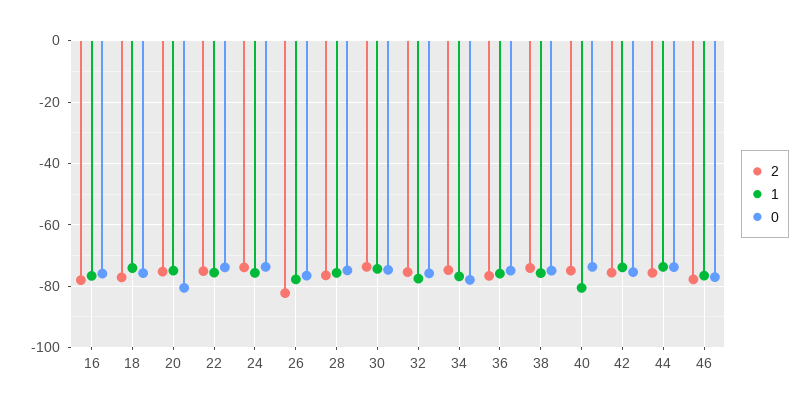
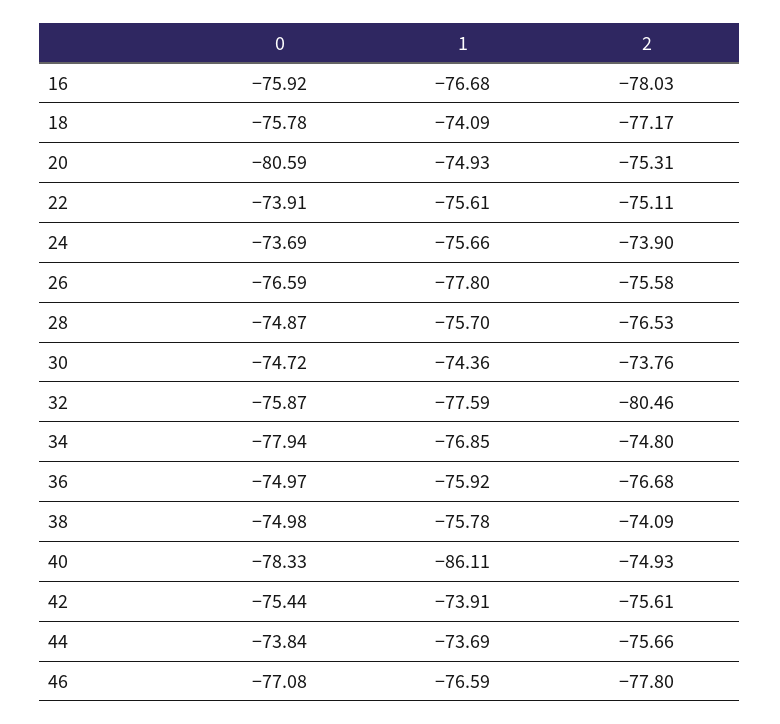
2, 26: -82 -> -75.58
2, 32: -76 -> -80.46
1, 40: -80 -> -86.11
0, 40: -74 -> -78.33

